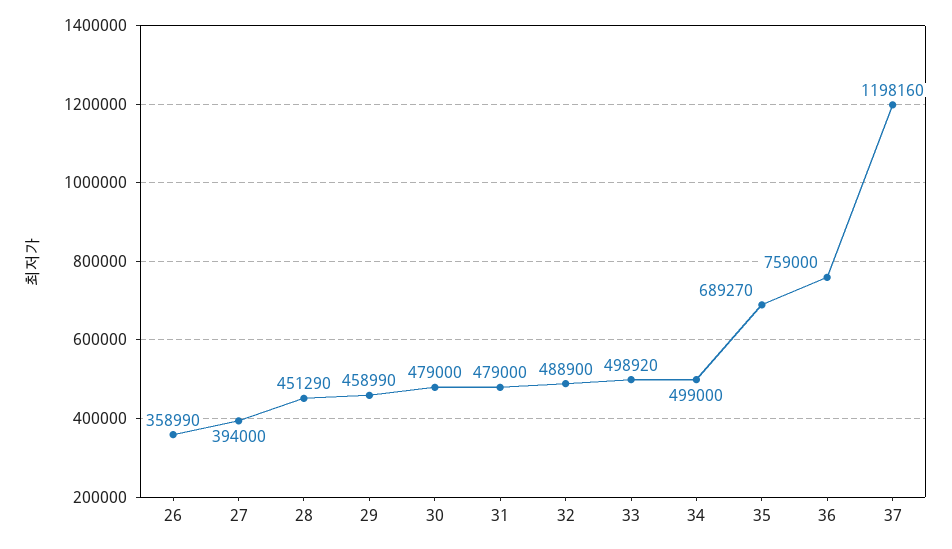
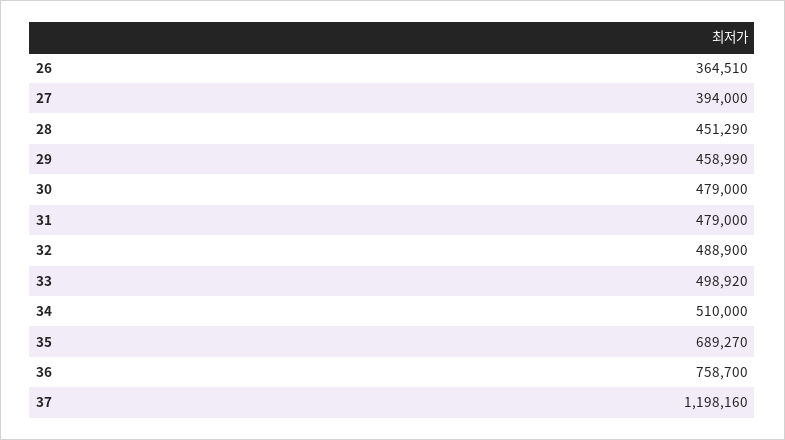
26: 358990 -> 364510
34: 499000 -> 510000
36: 759000 -> 758700

